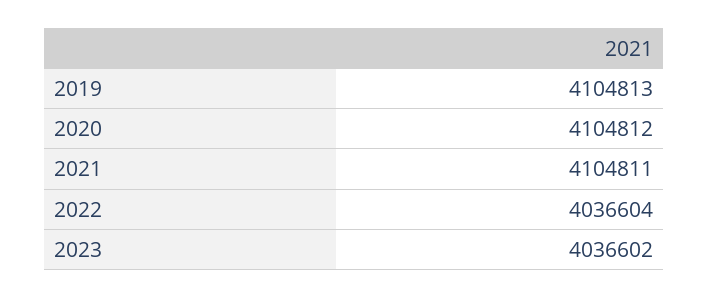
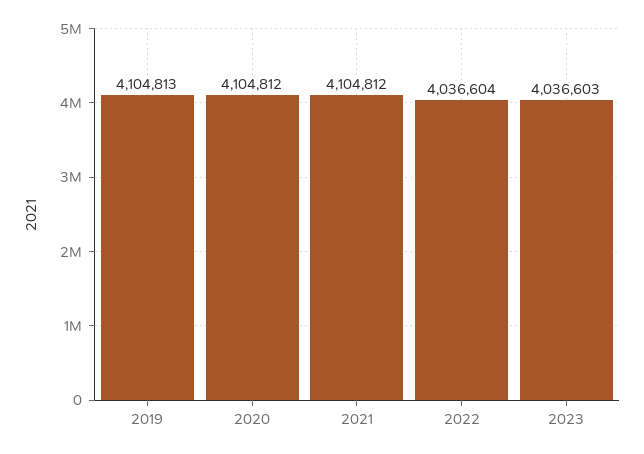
2021: 4104811 -> 4104812
2023: 4036602 -> 4036603

